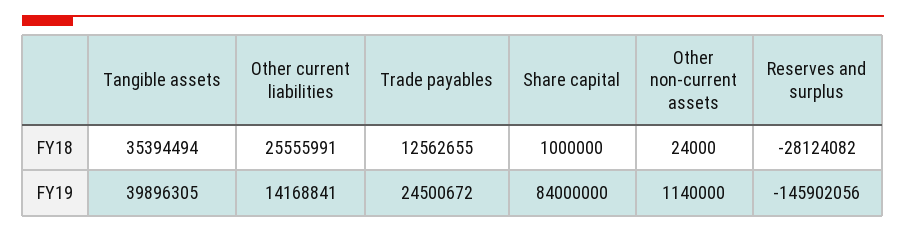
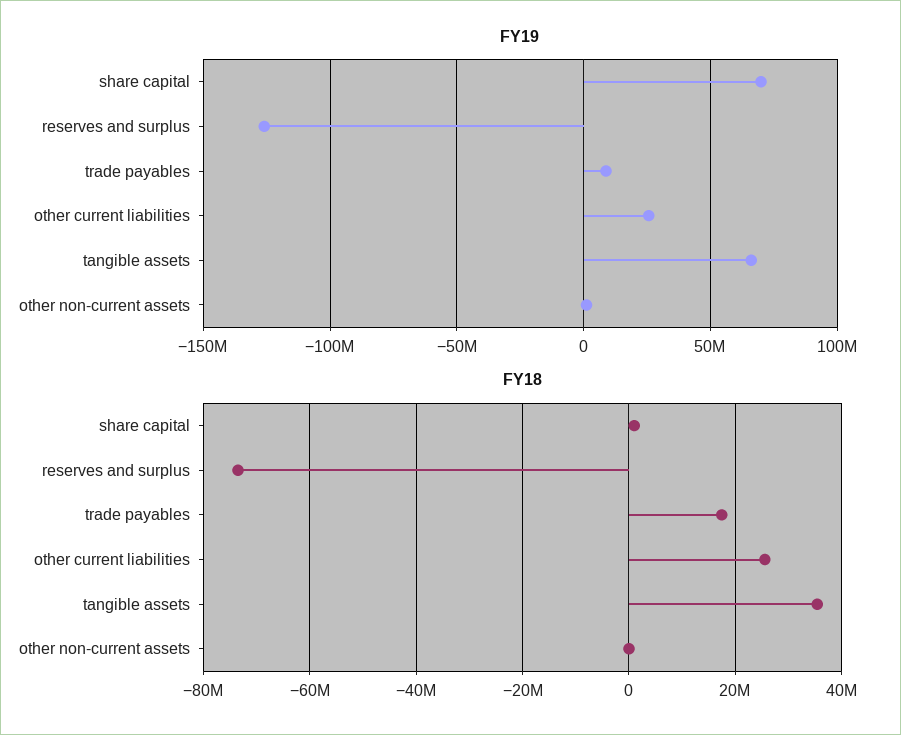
FY18, Trade payables: 12562655 -> 18000000
FY18, Reserves and surplus: -28124082 -> -74000000
FY19, Tangible assets: 39896305 -> 65000000
FY19, Other current liabilities: 14168841 -> 25000000
FY19, Trade payables: 24500672 -> 10000000
FY19, Share capital: 84000000 -> 70000000
FY19, Reserves and surplus: -145902056 -> -125000000

